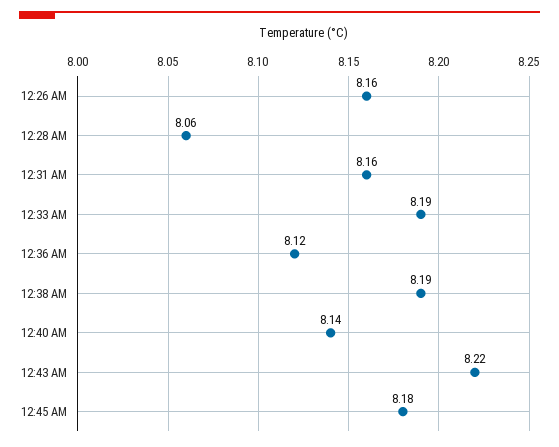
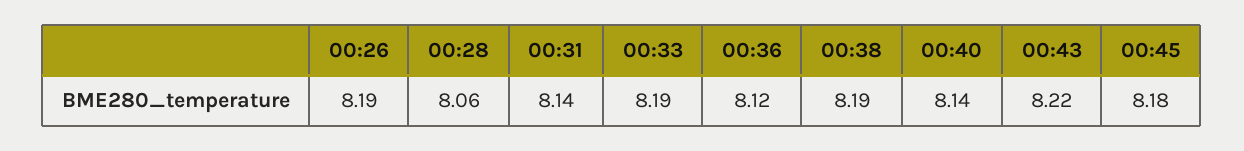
12:26 AM: 8.16 -> 8.19
12:31 AM: 8.16 -> 8.14

